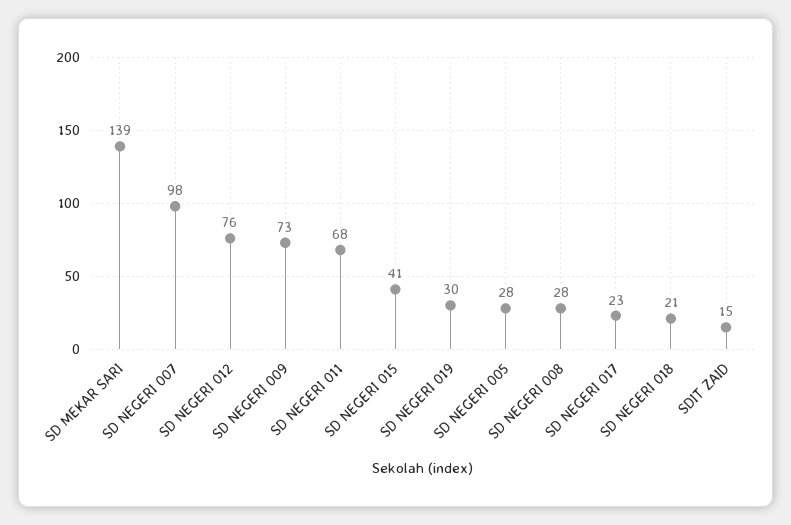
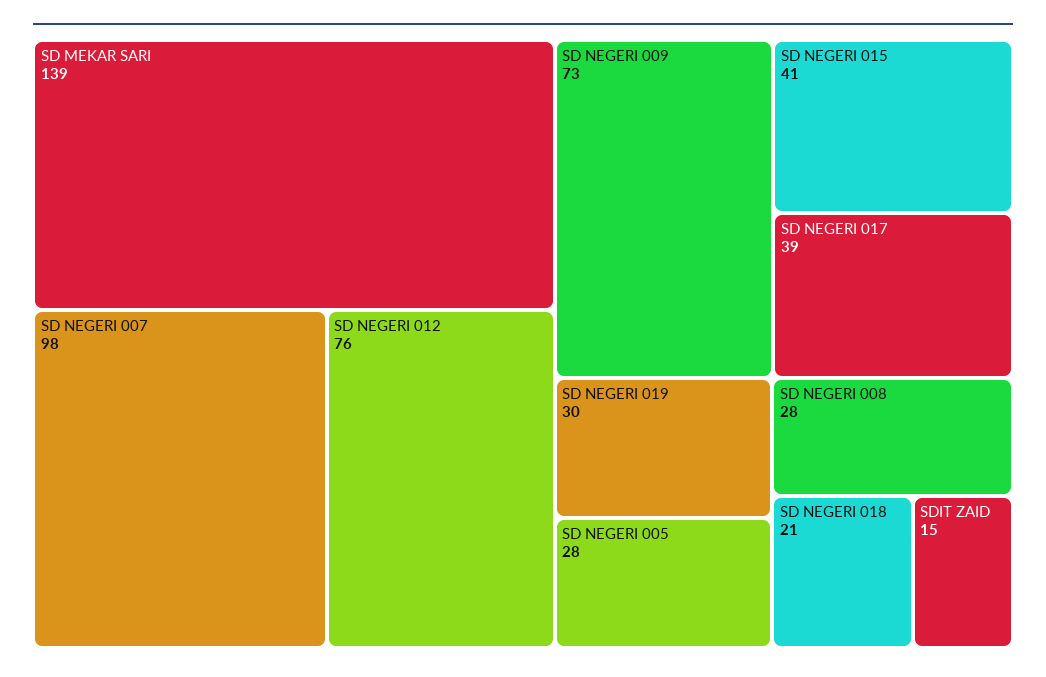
SD NEGERI 011: 68 -> none
SD NEGERI 017: 23 -> 39

